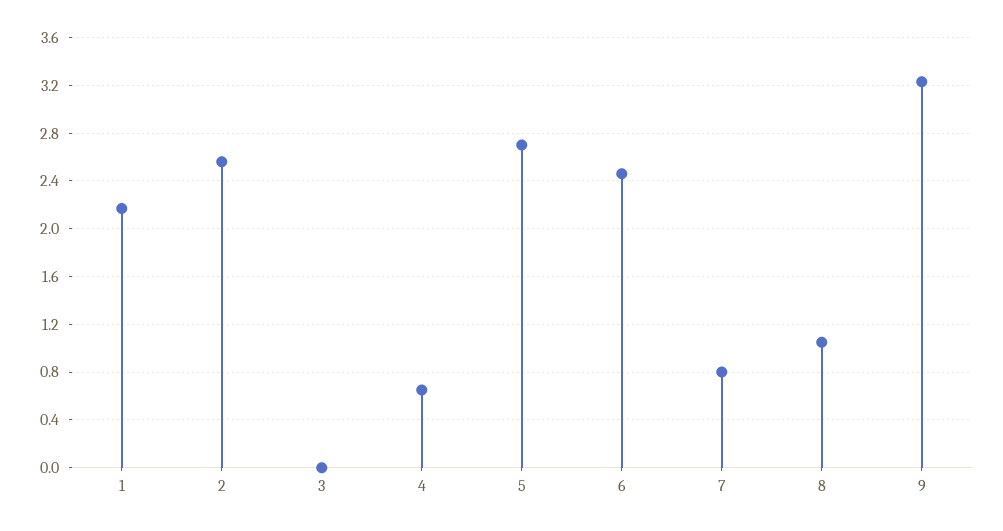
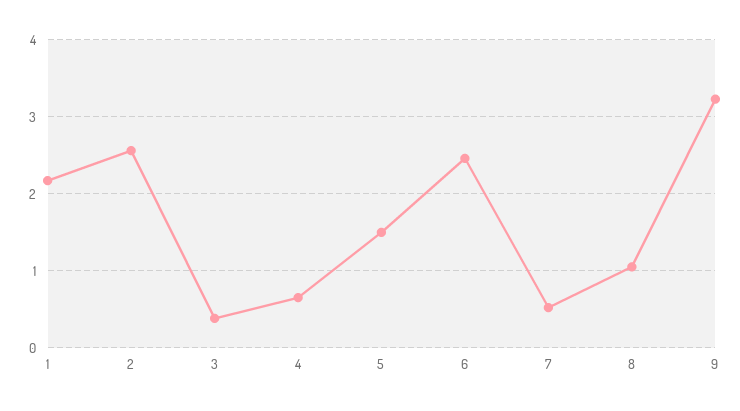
3: 0 -> 0.4
5: 2.7 -> 1.5
7: 0.8 -> 0.5

